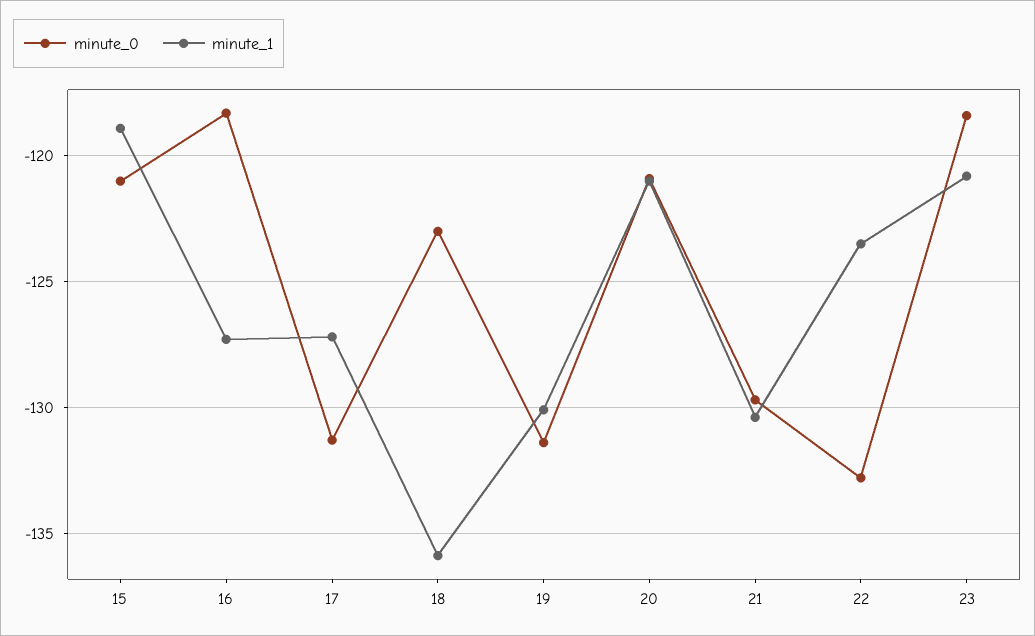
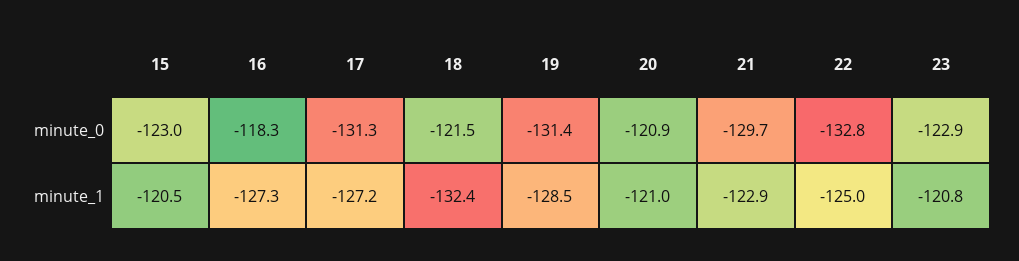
minute_0, 15: -121 -> -123
minute_1, 15: -119 -> -120.5
minute_0, 18: -123 -> -121.5
minute_1, 18: -136 -> -132.4
minute_1, 19: -130 -> -128.5
minute_1, 21: -130.5 -> -122.9
minute_1, 22: -123.5 -> -125
minute_0, 23: -118.5 -> -122.9

